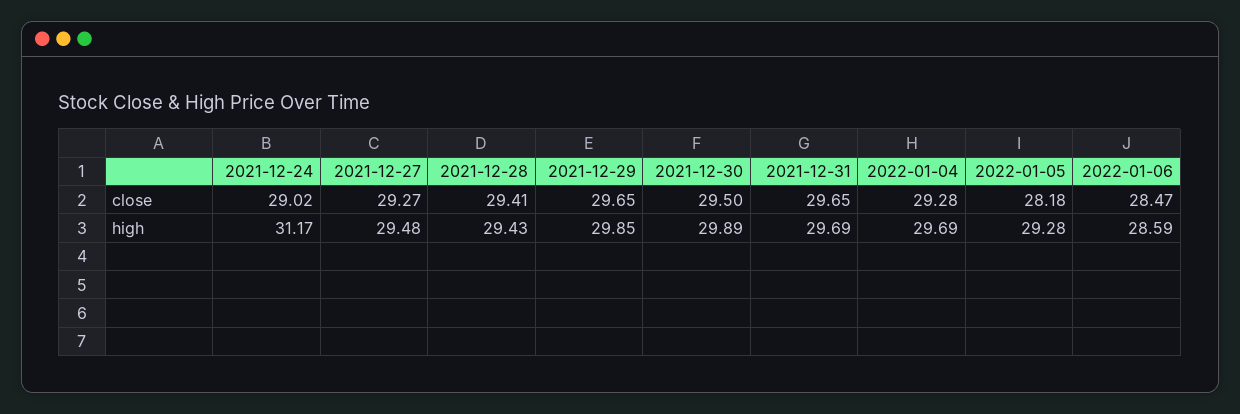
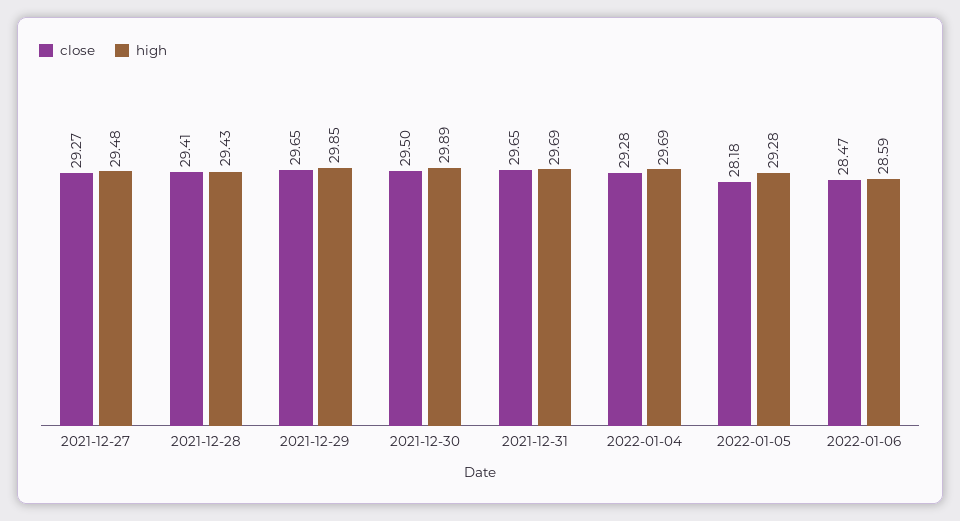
close, 2021-12-24: 29.02 -> none
high, 2021-12-24: 31.17 -> none

